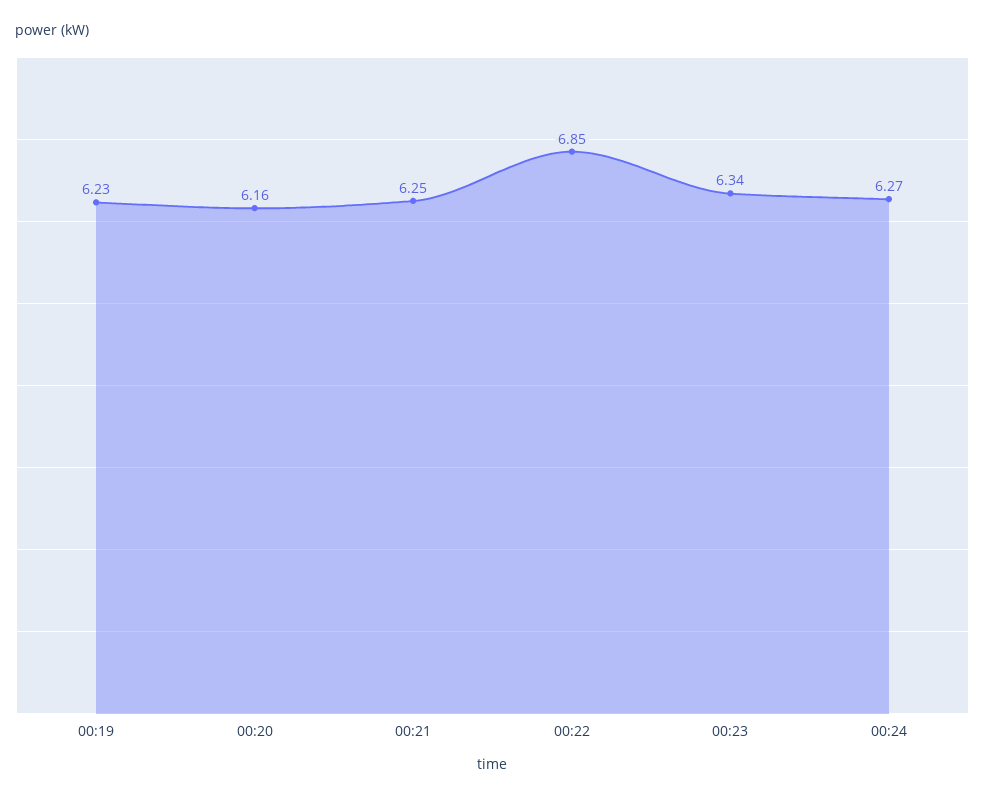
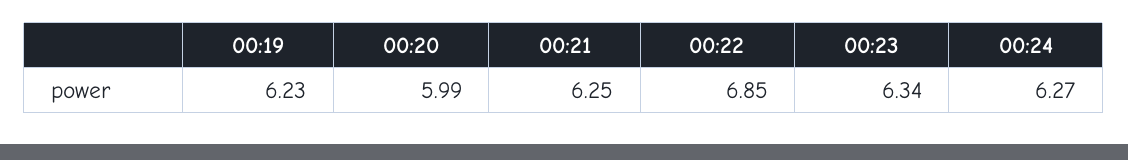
00:20: 6.16 -> 5.99

